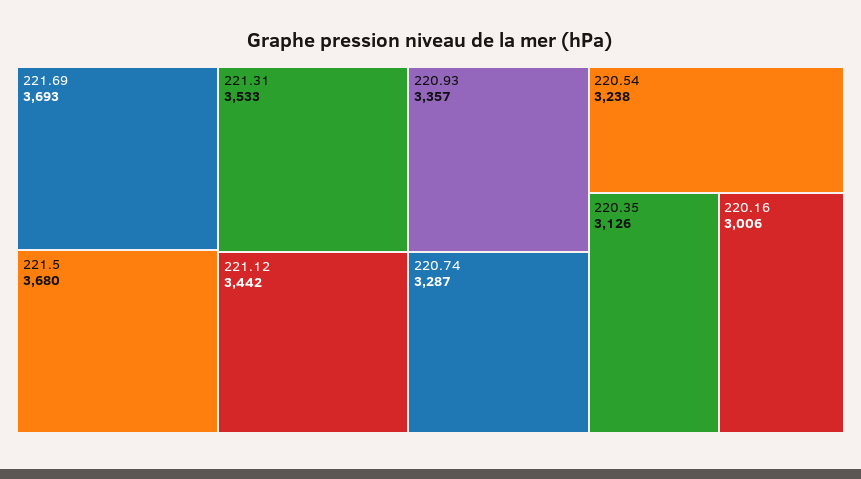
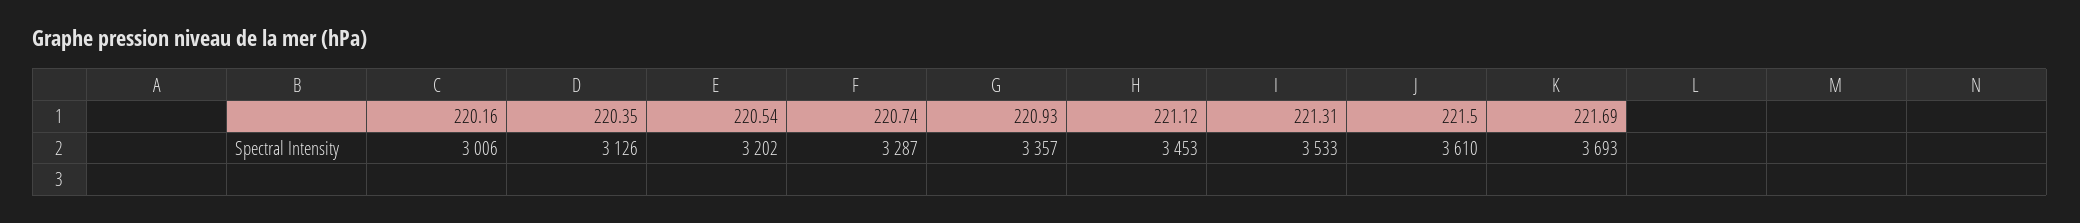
221.5: 3680 -> 3610
221.12: 3442 -> 3453
220.54: 3238 -> 3202

